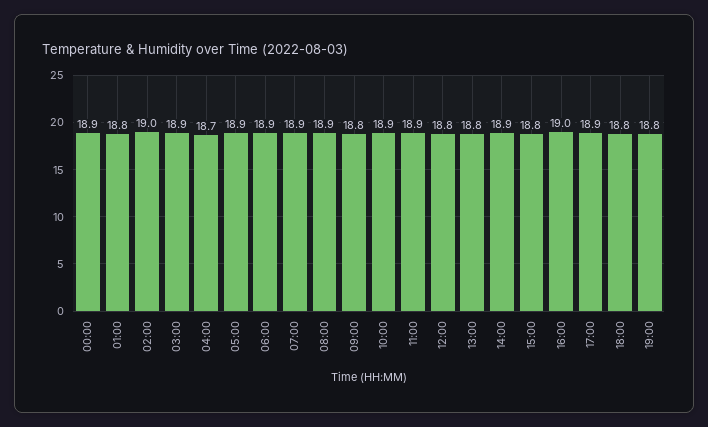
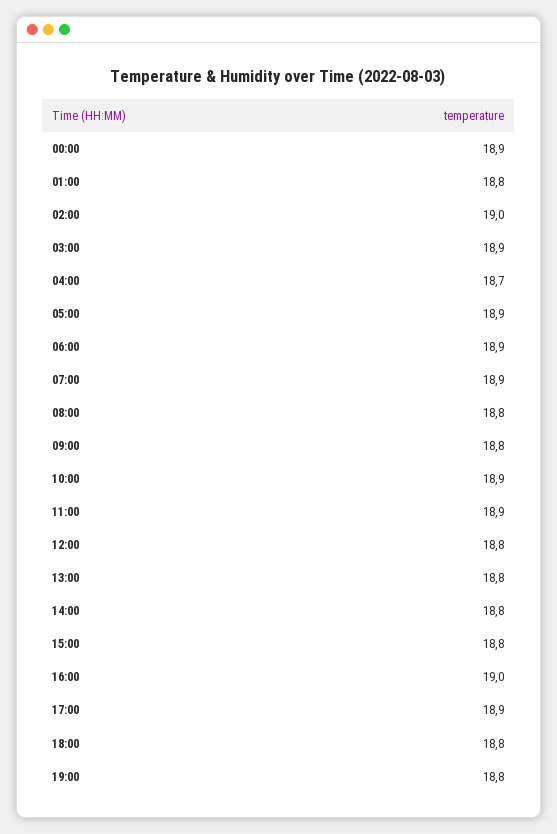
08:00: 18.9 -> 18.8
14:00: 18.9 -> 18.8

